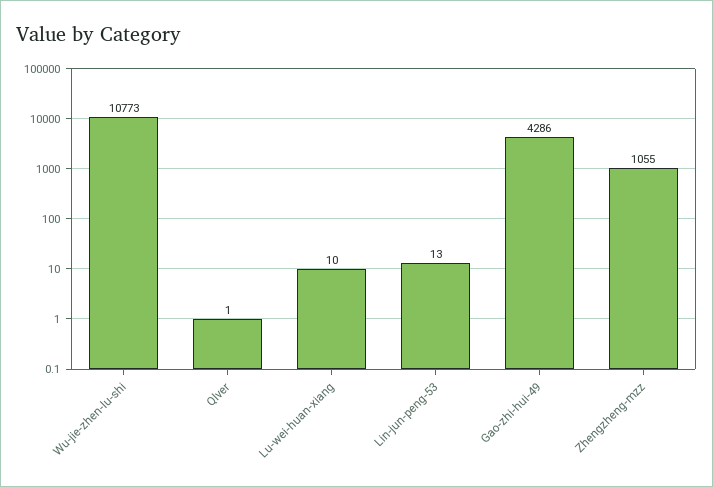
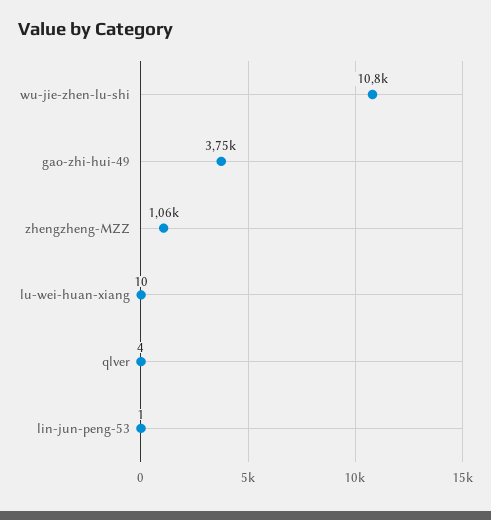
Qlver: 1 -> 4
Lin-jun-peng-53: 13 -> 1
Gao-zhi-hui-49: 4286 -> 3750

